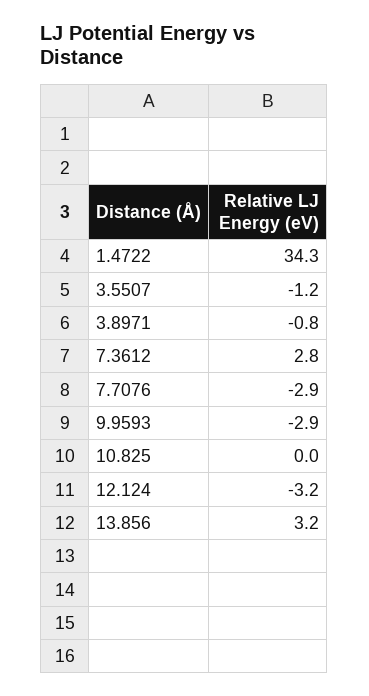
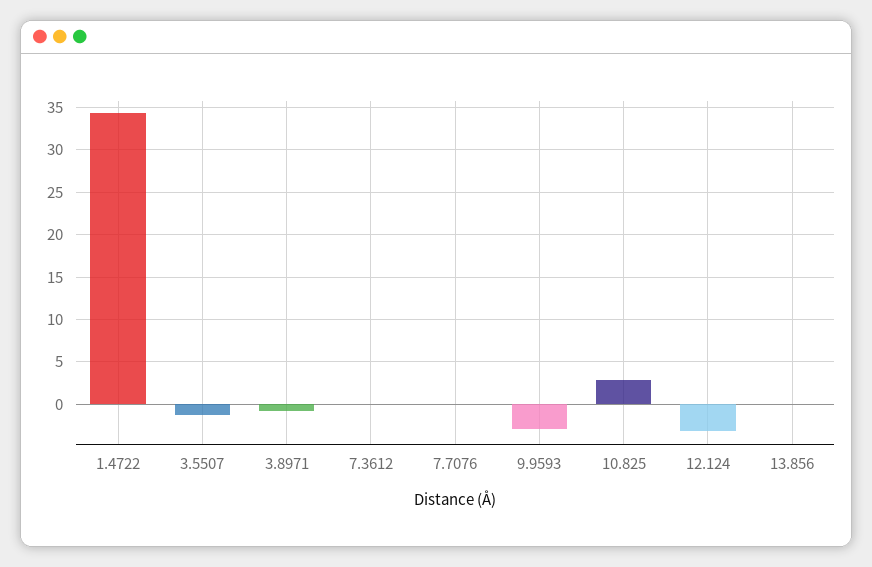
7.3612: 2.8 -> 0
7.7076: -2.9 -> 0
10.825: 0 -> 3
13.856: 3.2 -> 0

